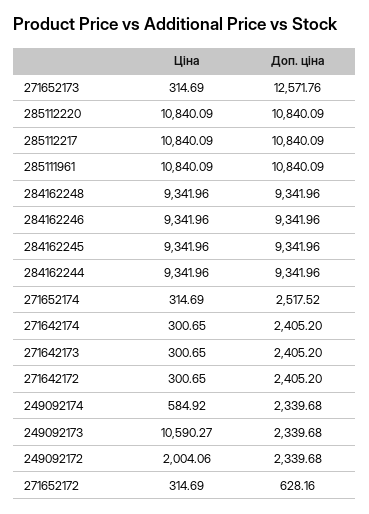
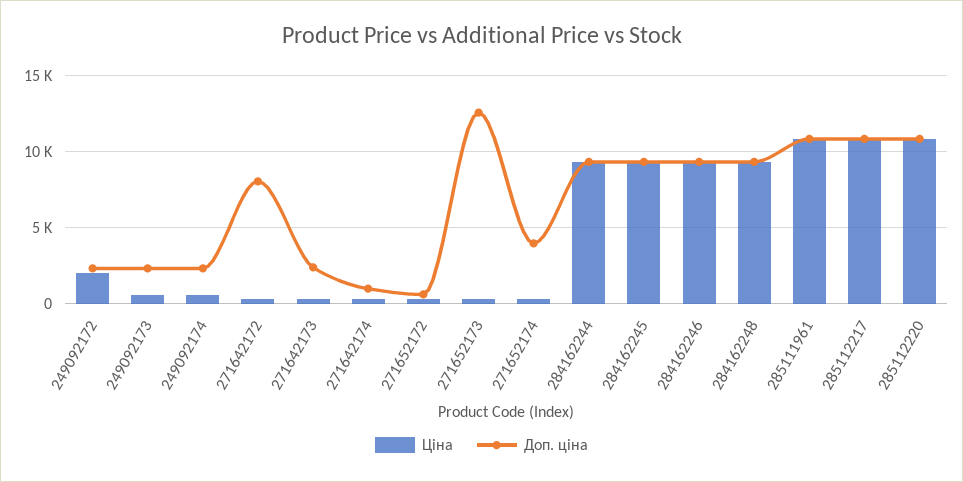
Доп. ціна, 271652174: 2517.52 -> 4000
Доп. ціна, 271642174: 2405.2 -> 1000
Доп. ціна, 271642172: 2405.2 -> 8000
Ціна, 249092173: 10590.27 -> 500

